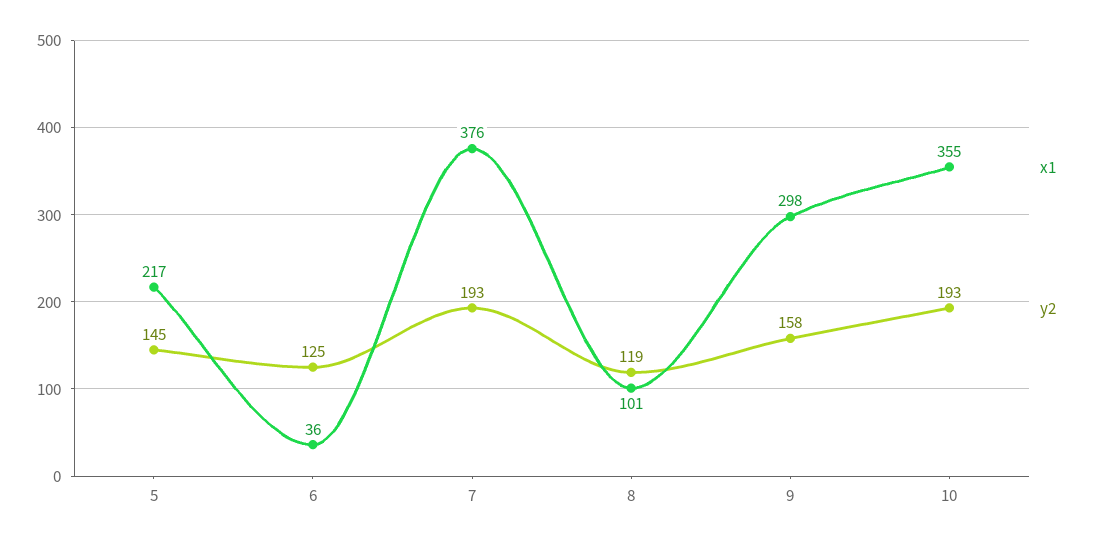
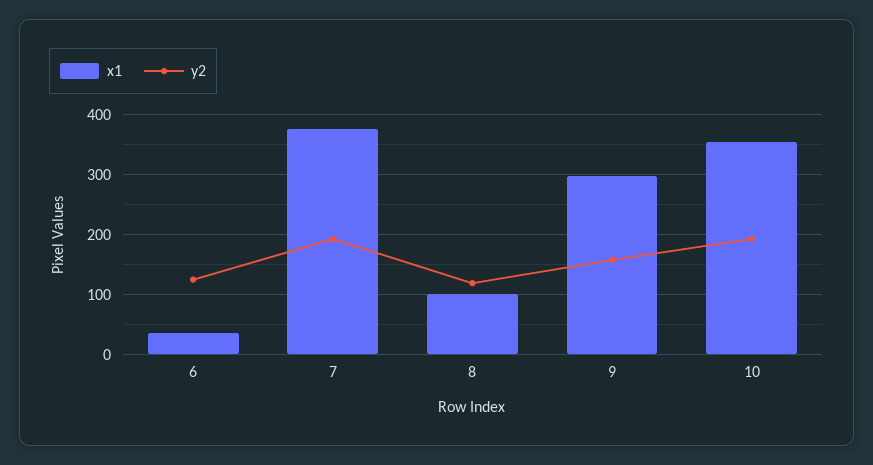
x1, 5: 217 -> none
y2, 5: 145 -> none

